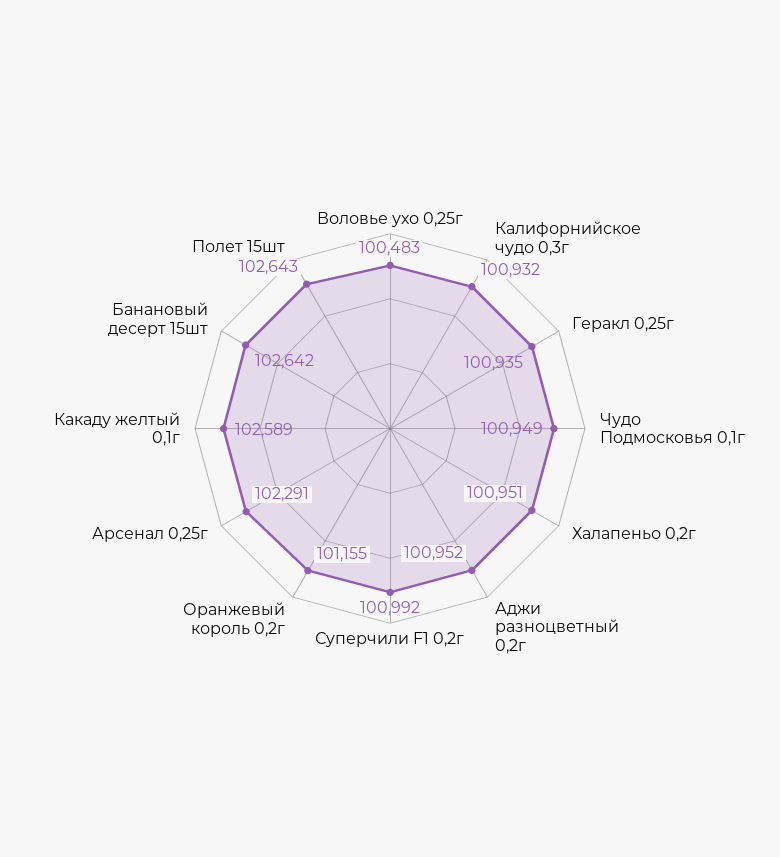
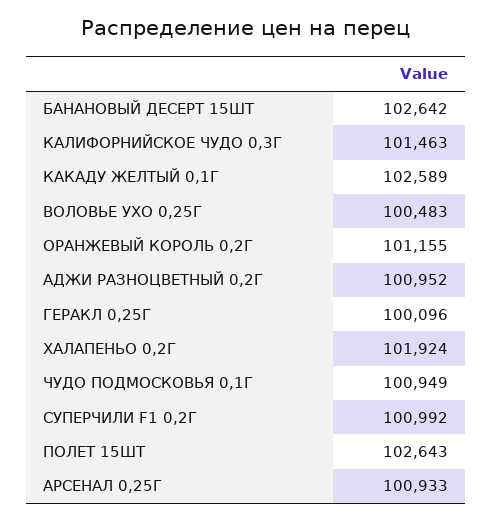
Калифорнийское чудо 0,3г: 100932 -> 101463
Геракл 0,25г: 100935 -> 100096
Халапеньо 0,2г: 100951 -> 101924
Арсенал 0,25г: 102291 -> 100933

